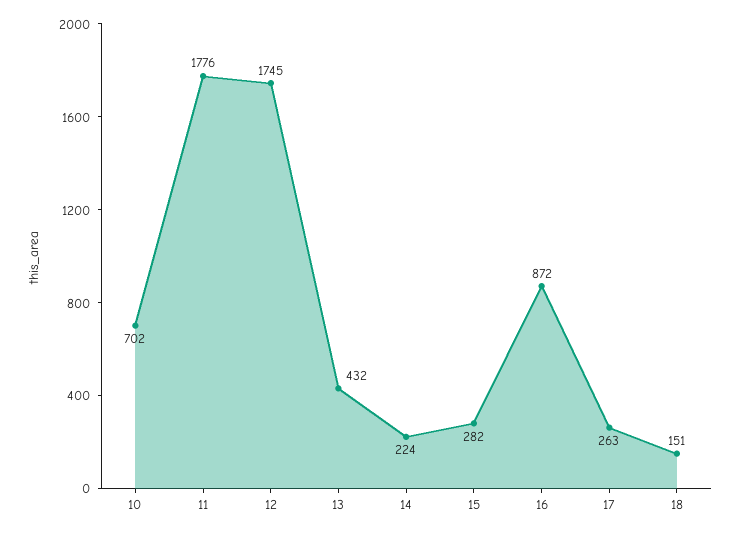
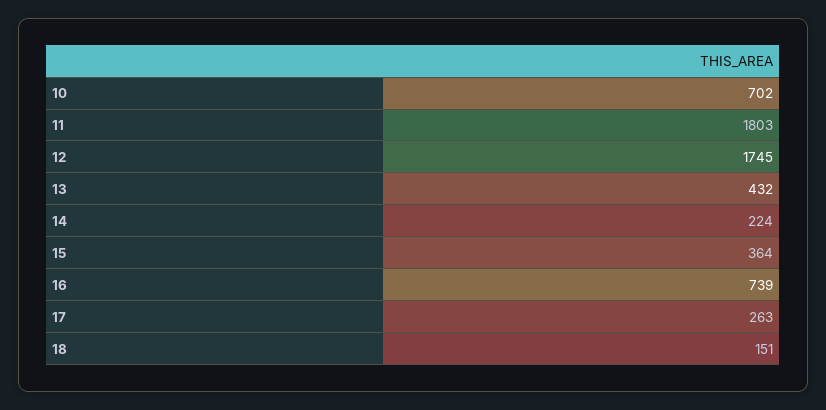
11: 1776 -> 1803
15: 282 -> 364
16: 872 -> 739

